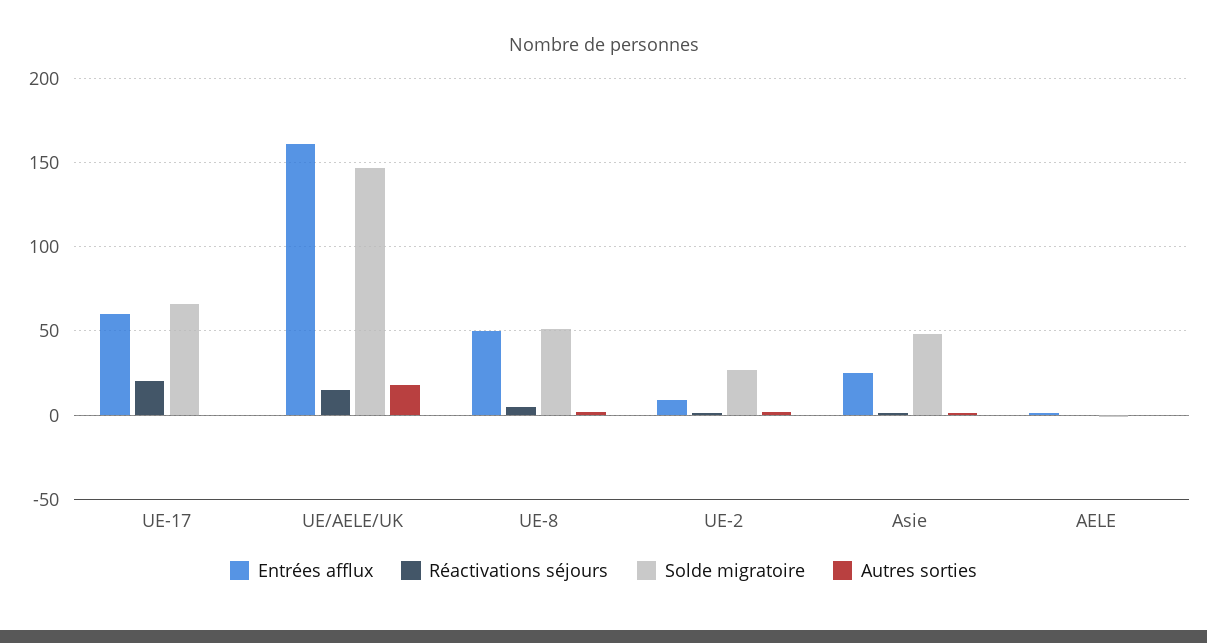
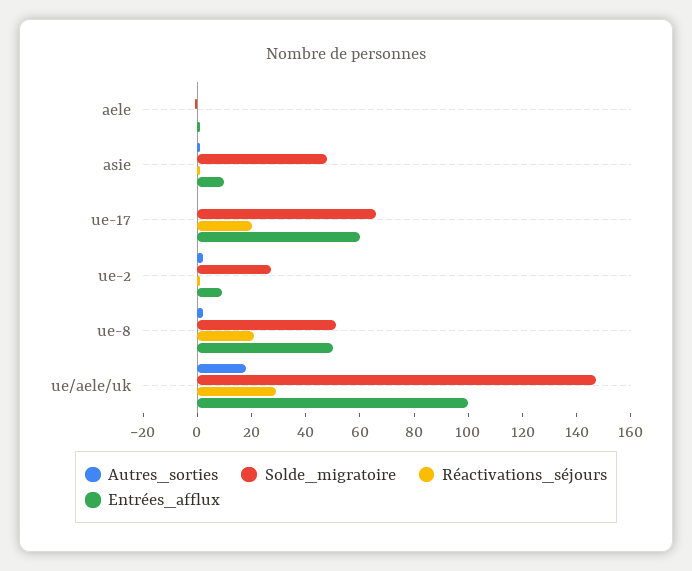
Entrées afflux, UE/AELE/UK: 160 -> 100
Réactivations séjours, UE/AELE/UK: 15 -> 30
Réactivations séjours, UE-8: 5 -> 20
Entrées afflux, Asie: 25 -> 10

